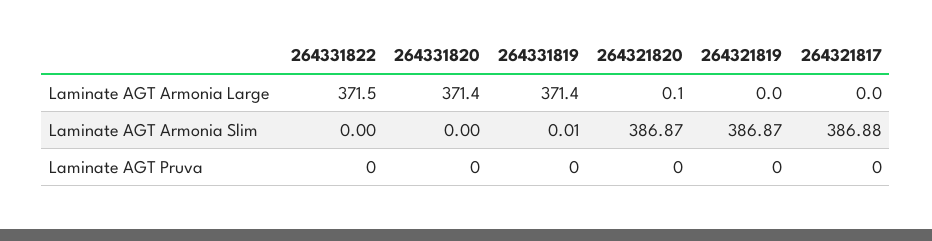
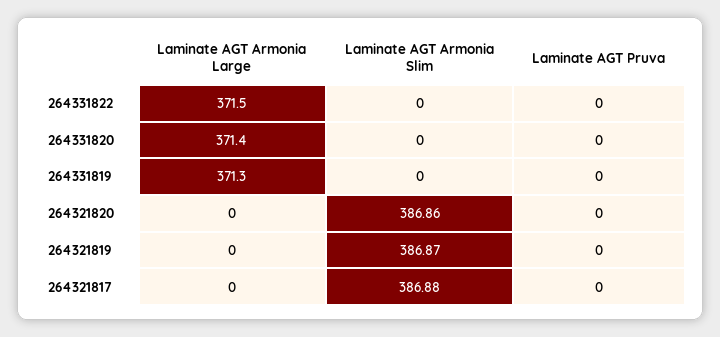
264331819, Laminate AGT Armonia Large: 371.4 -> 371.3
264321820, Laminate AGT Armonia Large: 0.1 -> 0
264331819, Laminate AGT Armonia Slim: 0.01 -> 0
264321820, Laminate AGT Armonia Slim: 386.87 -> 386.86

